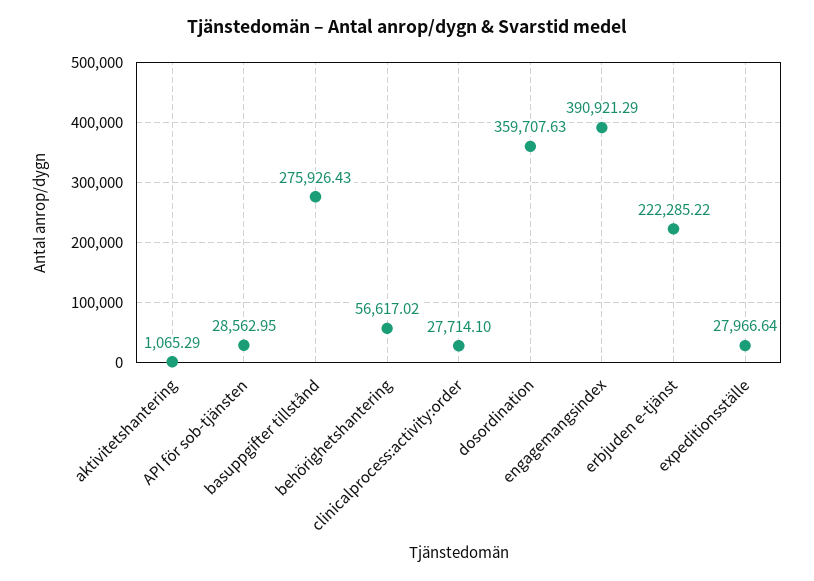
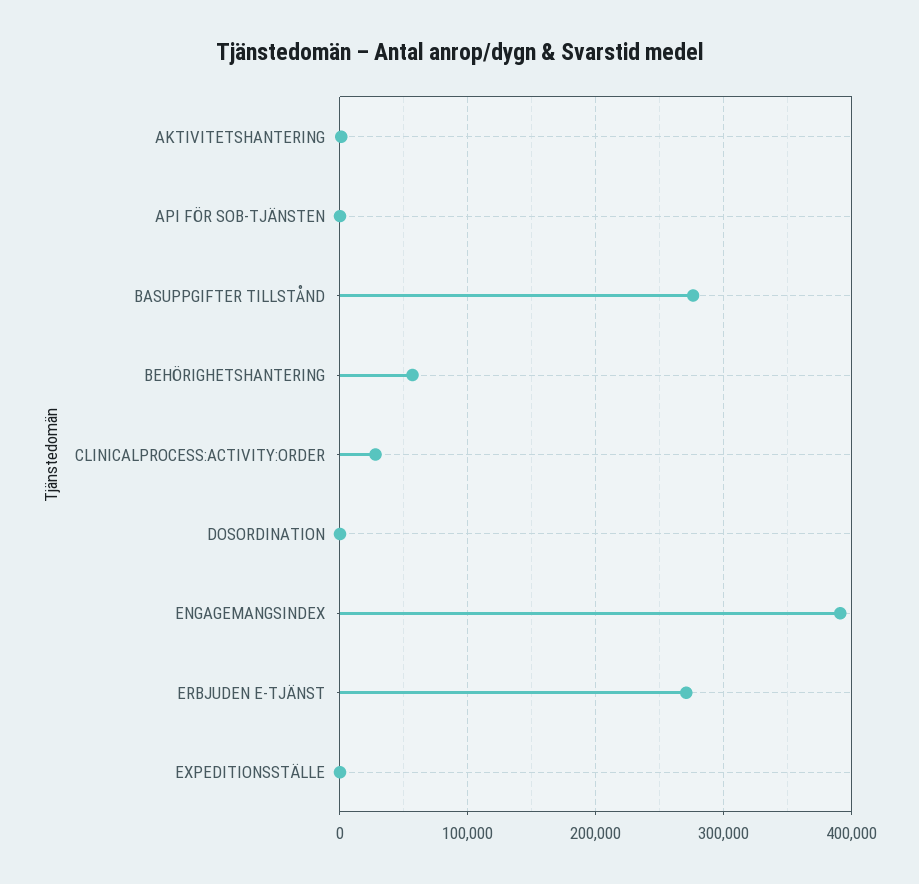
API för sob-tjänsten: 28562.95 -> 0
dosordination: 359707.63 -> 0
erbjuden e-tjänst: 222285.22 -> 270000
expeditionsställe: 27966.64 -> 0

